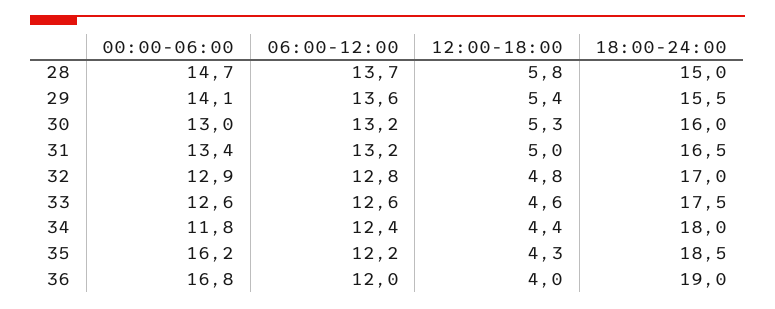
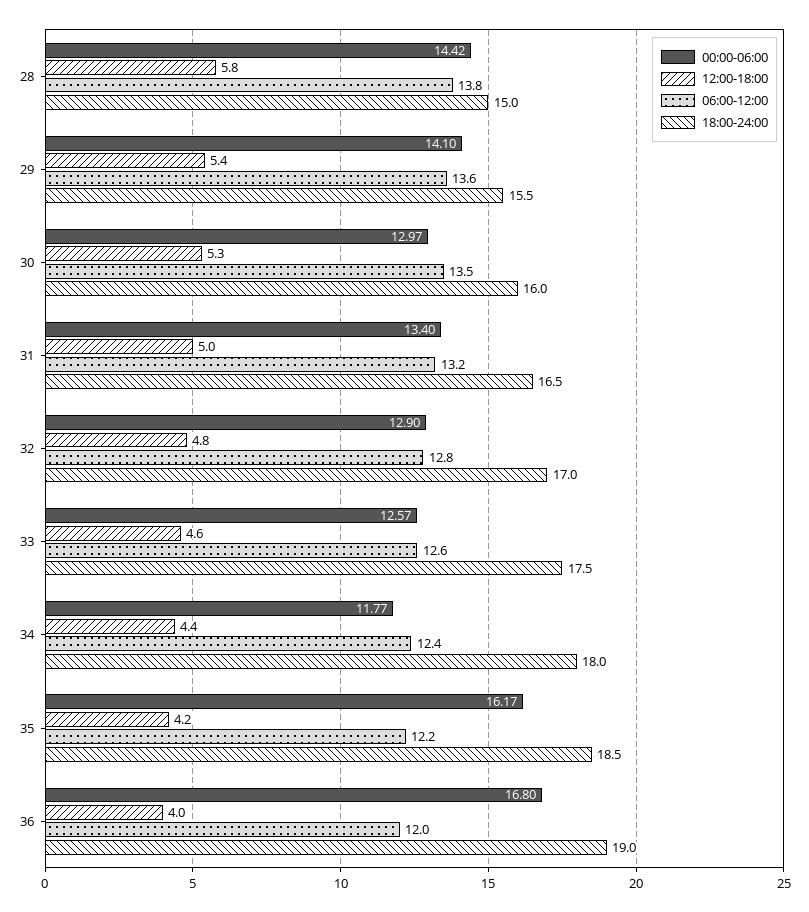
00:00-06:00, 28: 14.7 -> 14.42
06:00-12:00, 28: 13.7 -> 13.8
06:00-12:00, 30: 13.2 -> 13.5
12:00-18:00, 35: 4.3 -> 4.2

